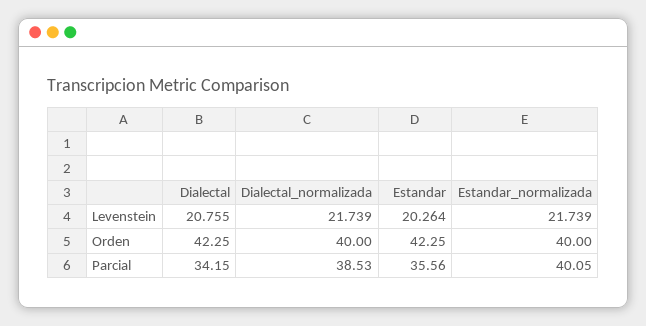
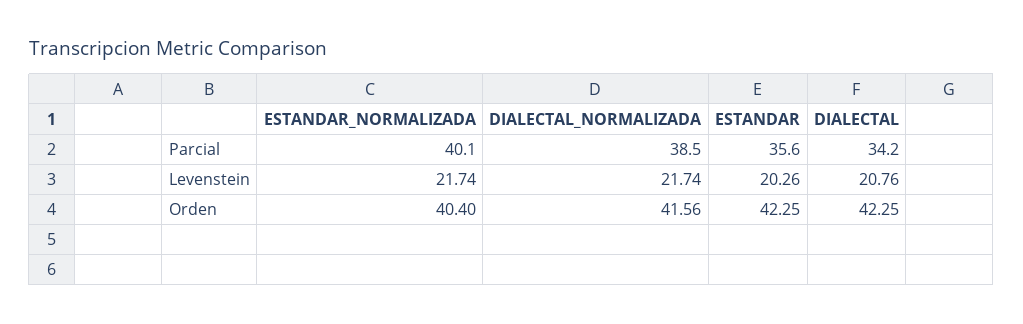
Dialectal_normalizada, Orden: 40 -> 41.56
Estandar_normalizada, Orden: 40 -> 40.4

